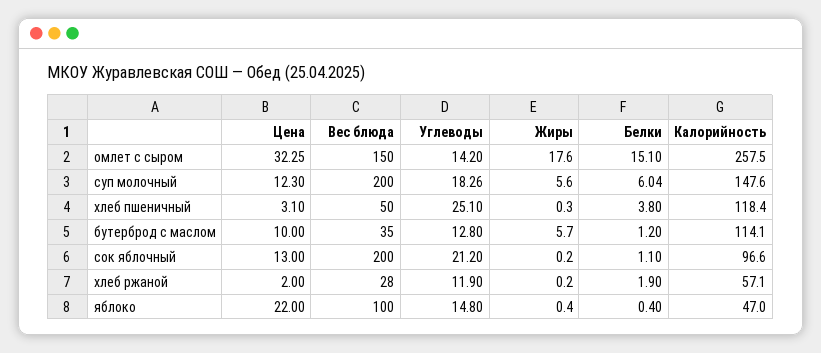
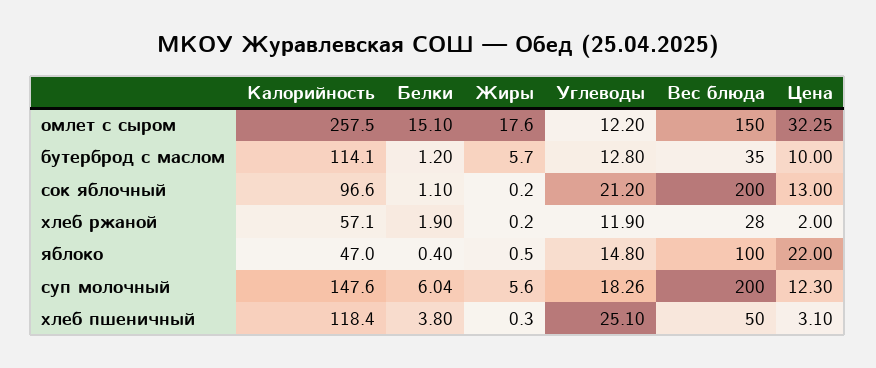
Углеводы, омлет с сыром: 14.2 -> 12.2
Жиры, яблоко: 0.4 -> 0.5

